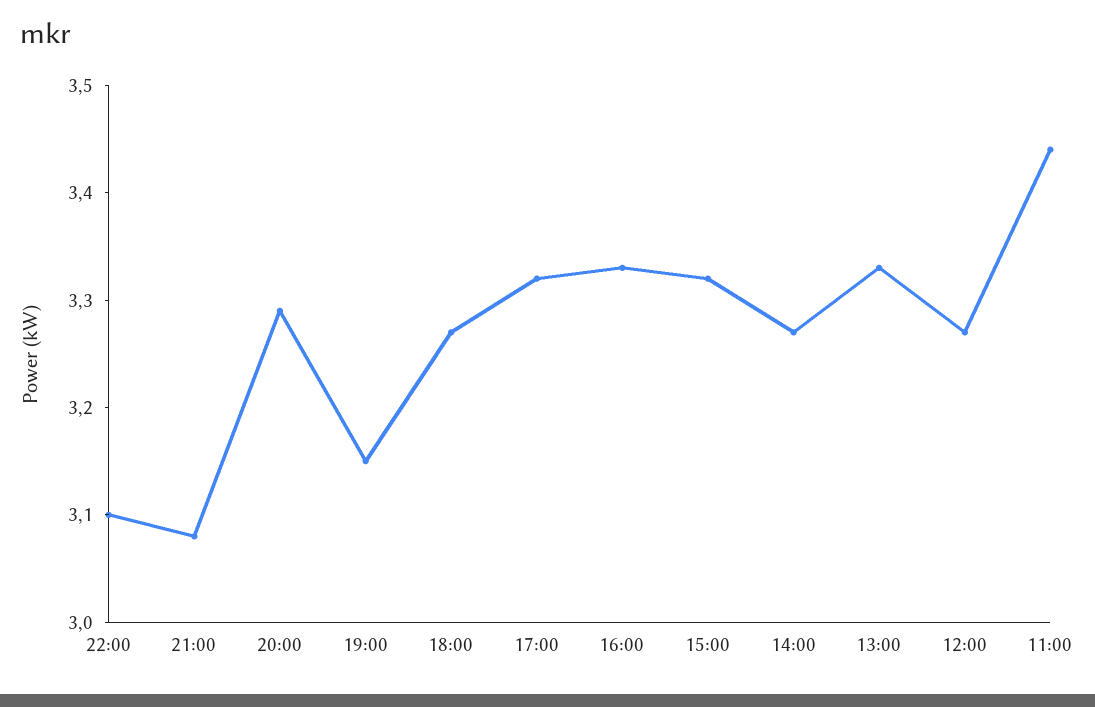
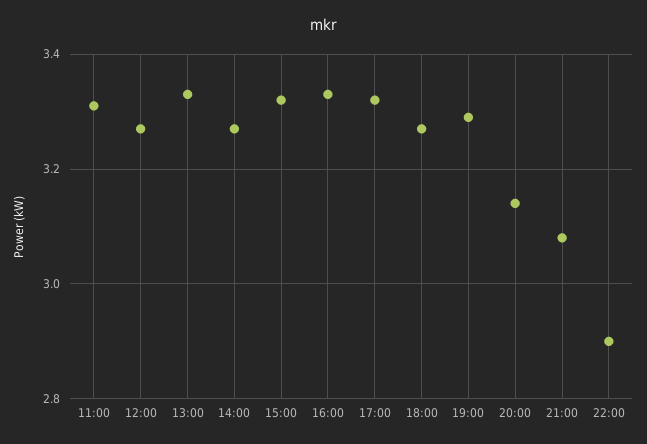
22:00: 3.1 -> 2.9
20:00: 3.29 -> 3.15
19:00: 3.15 -> 3.3
11:00: 3.44 -> 3.3

